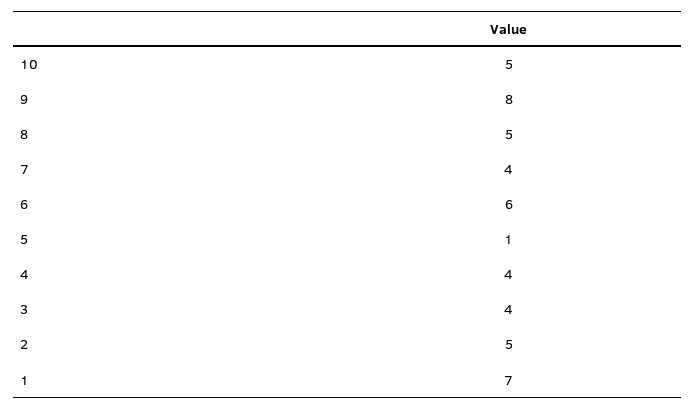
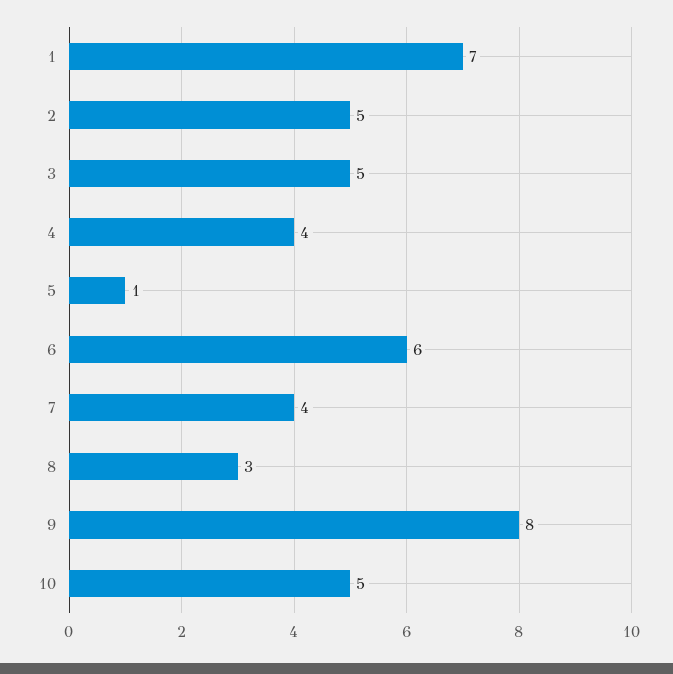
8: 5 -> 3
3: 4 -> 5

